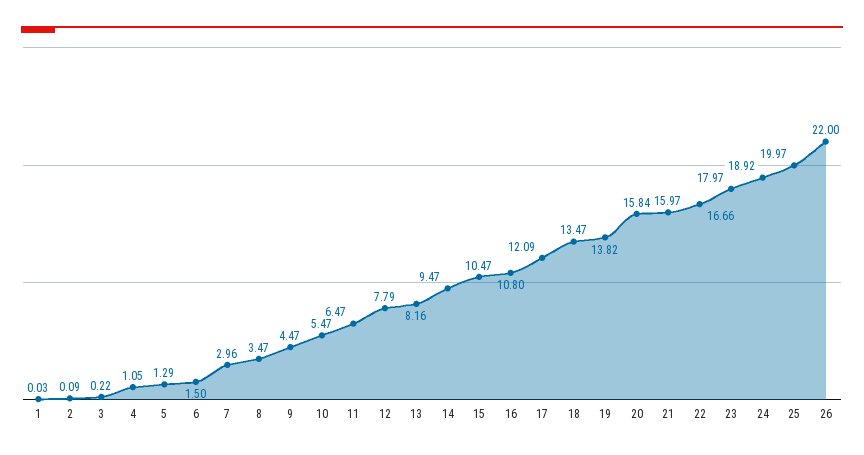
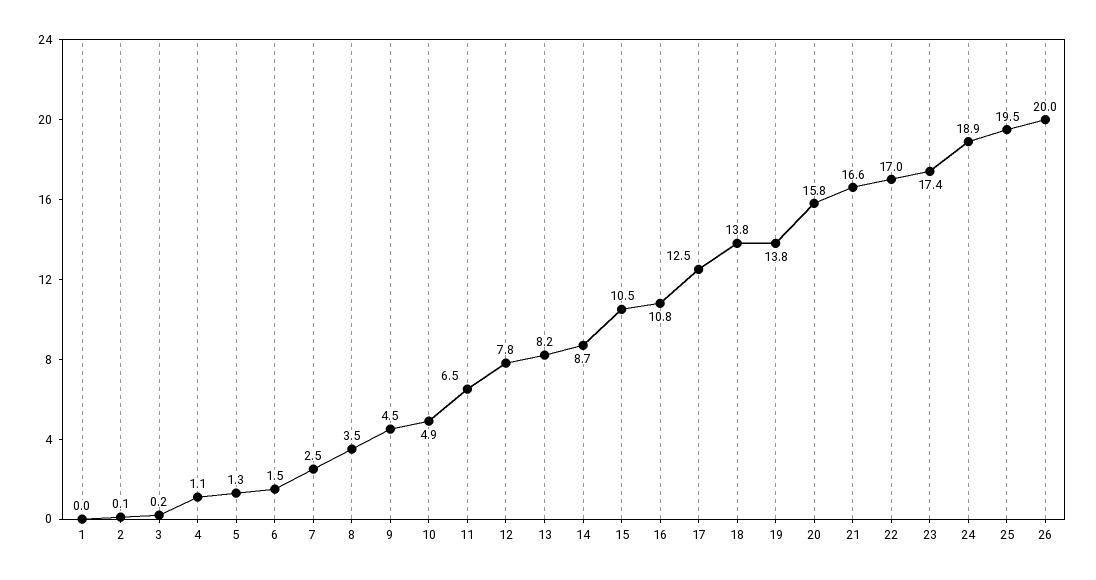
7: 2.96 -> 2.5
10: 5.47 -> 4.9
14: 9.47 -> 8.7
17: 12.09 -> 12.5
18: 13.47 -> 13.8
21: 15.97 -> 16.6
22: 16.66 -> 17
23: 17.97 -> 17.4
25: 19.97 -> 19.5
26: 22 -> 20

